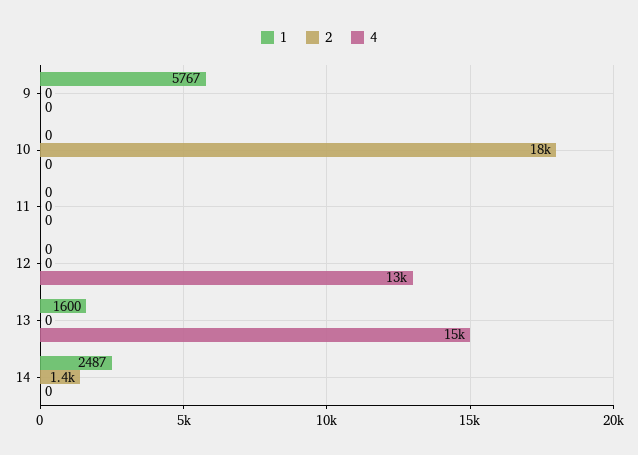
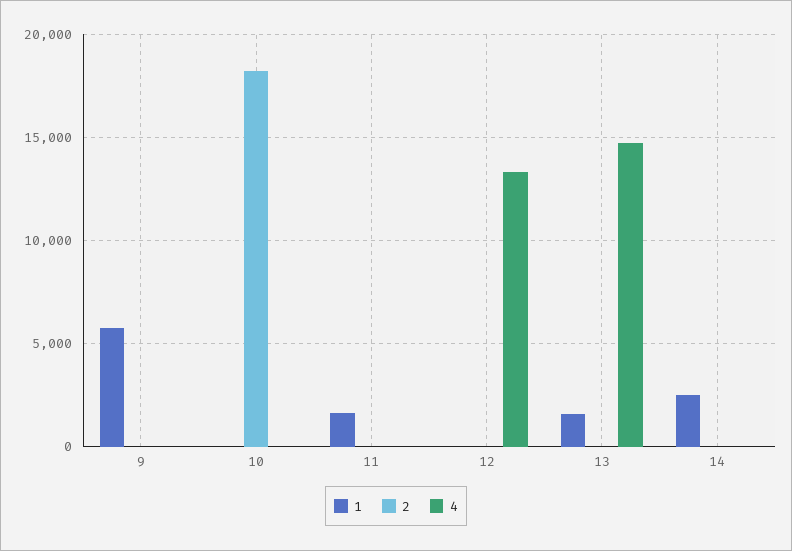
1, 11: 0 -> 1500
2, 14: 1400 -> 0

